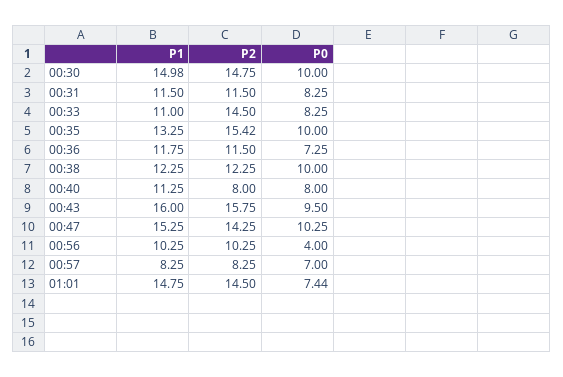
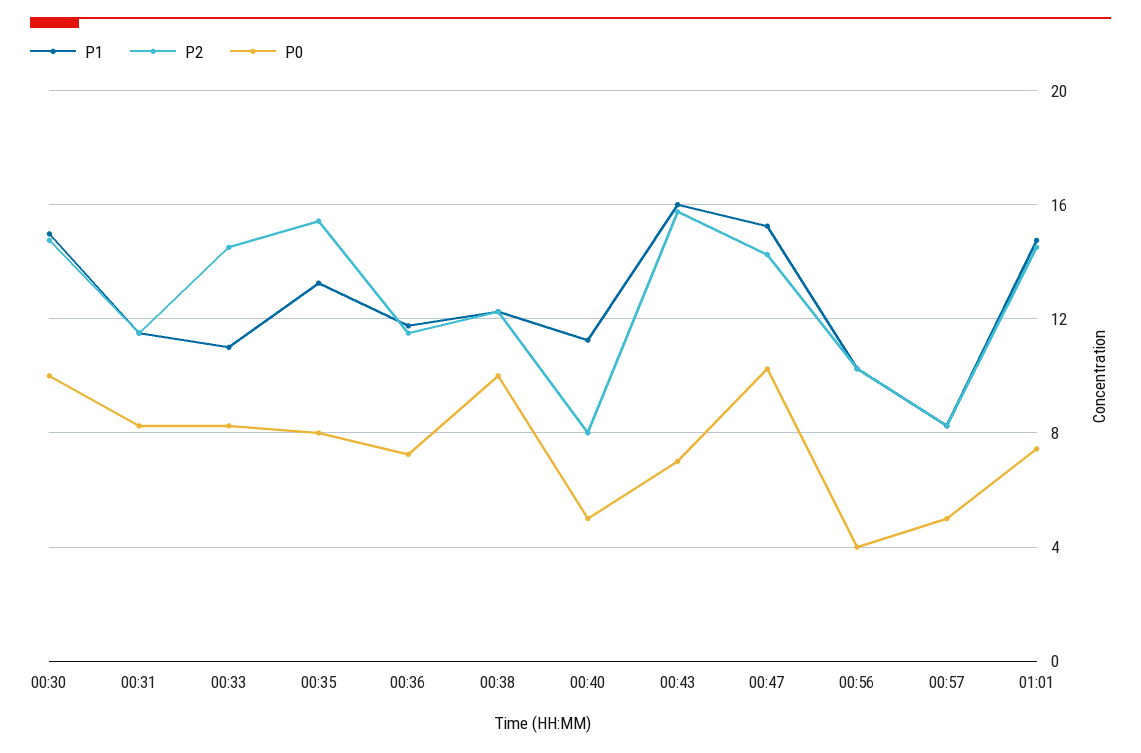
P0, 00:35: 10 -> 8
P0, 00:40: 8 -> 5
P0, 00:43: 9.5 -> 7
P0, 00:57: 7 -> 5

